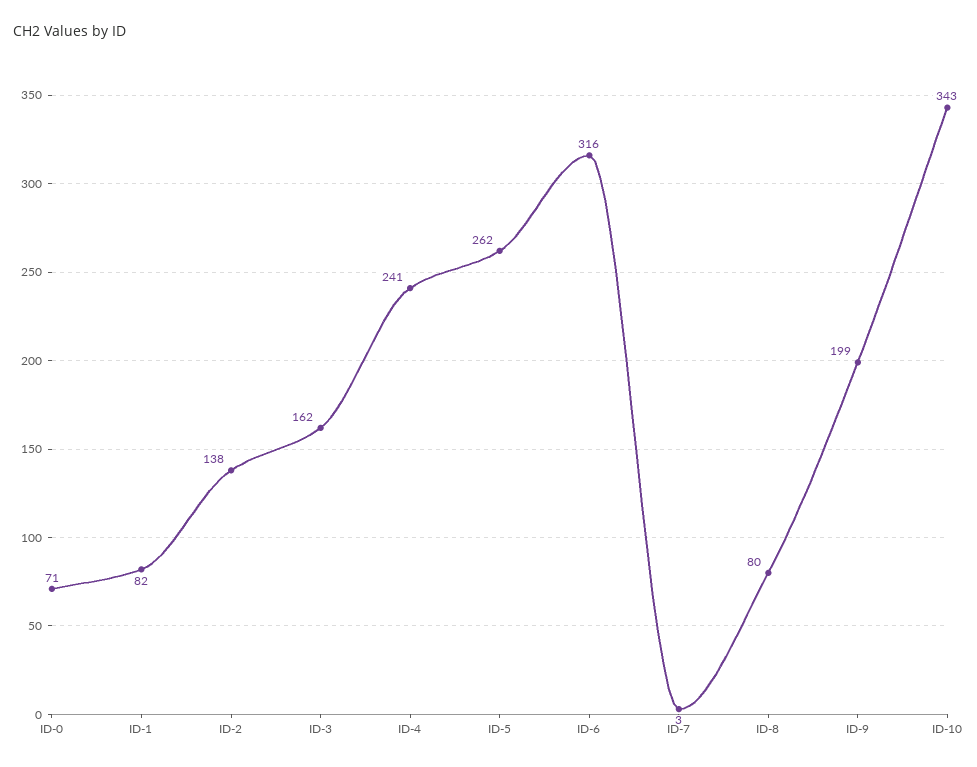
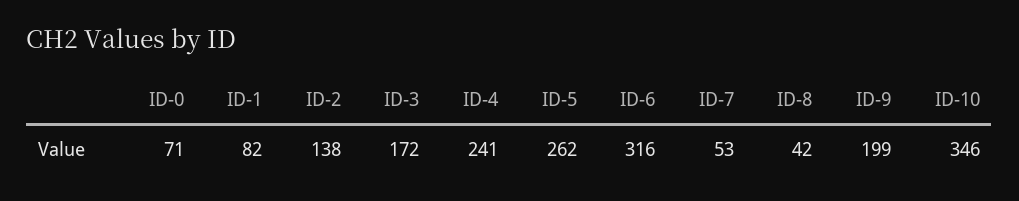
ID-3: 162 -> 172
ID-7: 3 -> 53
ID-8: 80 -> 42
ID-10: 343 -> 346

